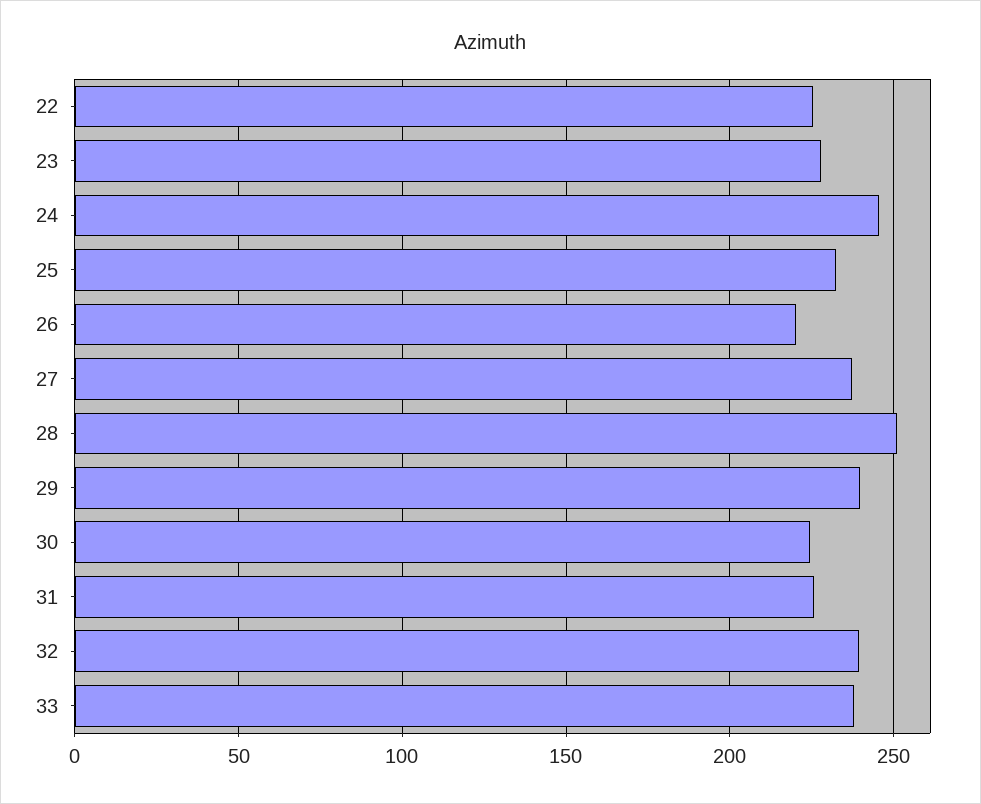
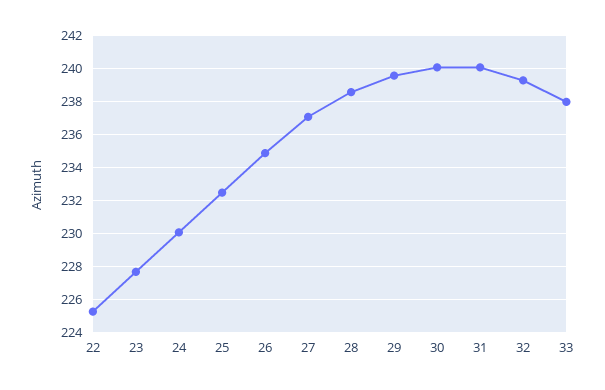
24: 245 -> 230
26: 220 -> 235
28: 250 -> 238.5
30: 225 -> 240
31: 225 -> 240

